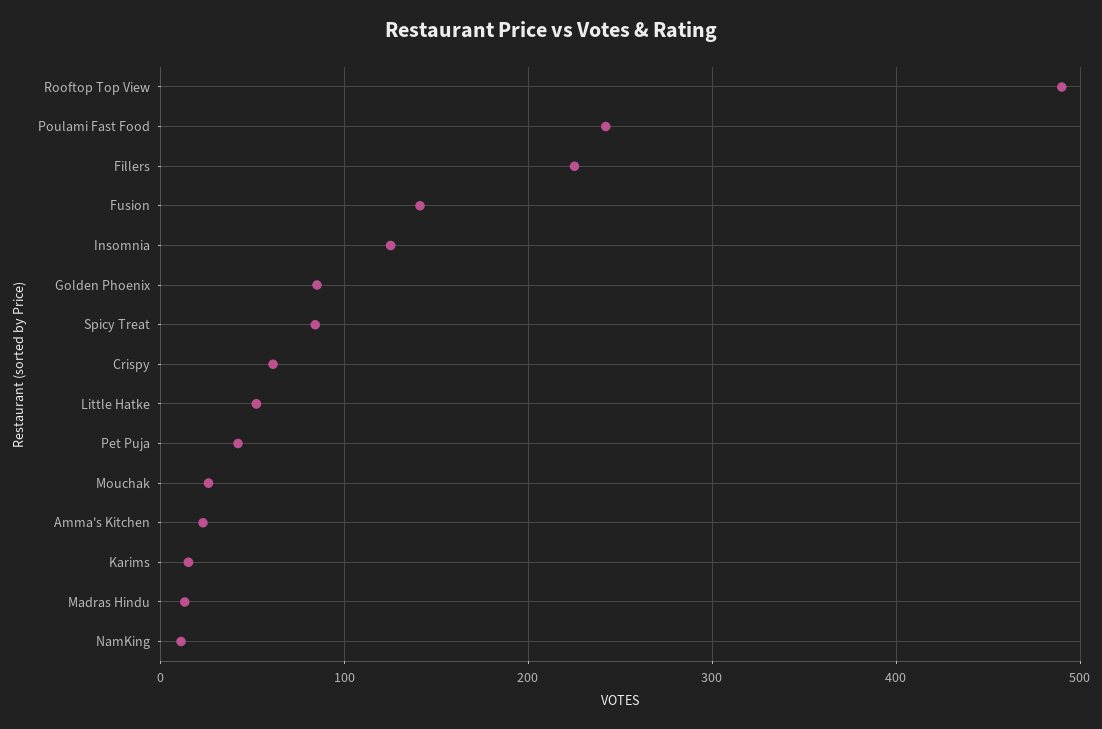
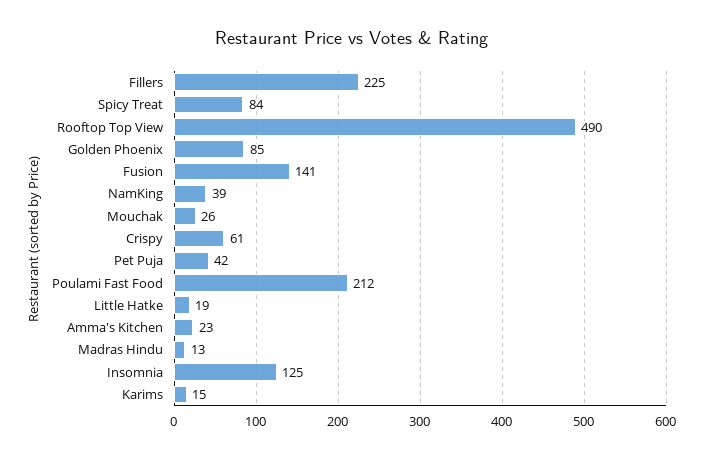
Poulami Fast Food: 240 -> 212
Little Hatke: 50 -> 19
NamKing: 10 -> 39

